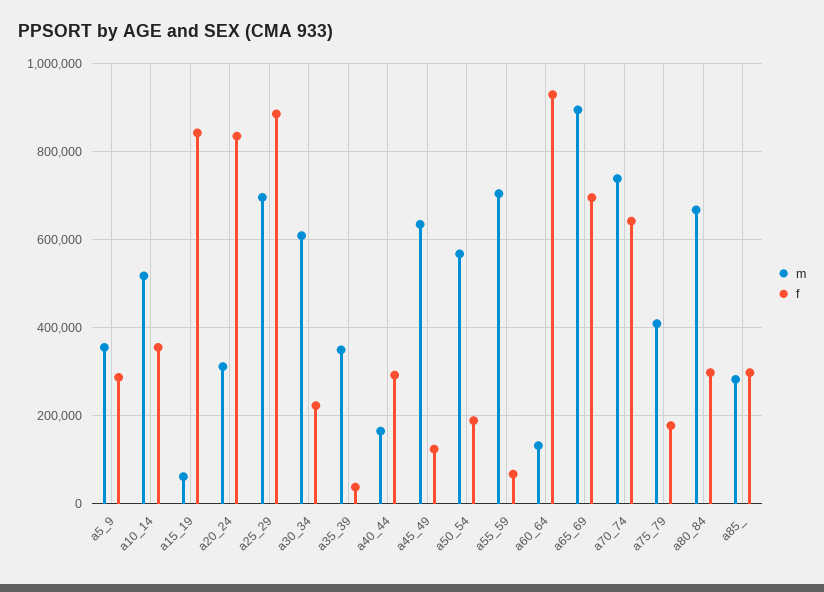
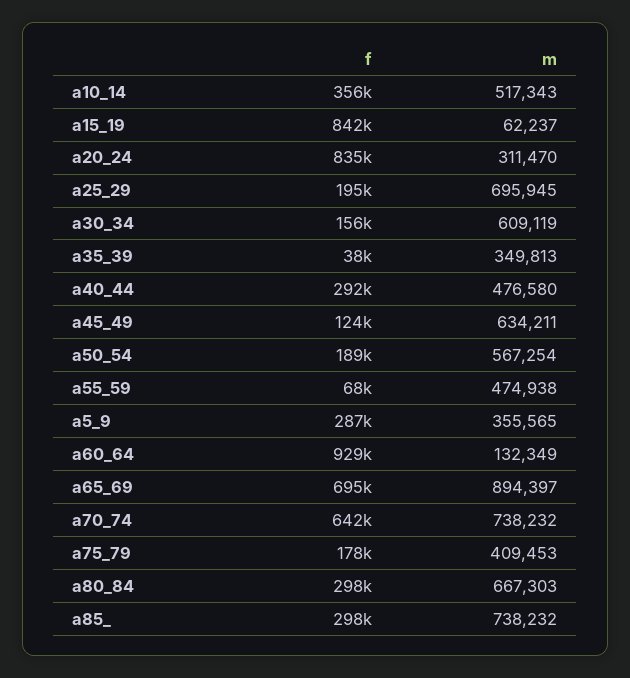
f, a25_29: 880000 -> 195000
f, a30_34: 220000 -> 156000
m, a40_44: 160000 -> 476580
m, a55_59: 700000 -> 474938
m, a85_: 280000 -> 738232

